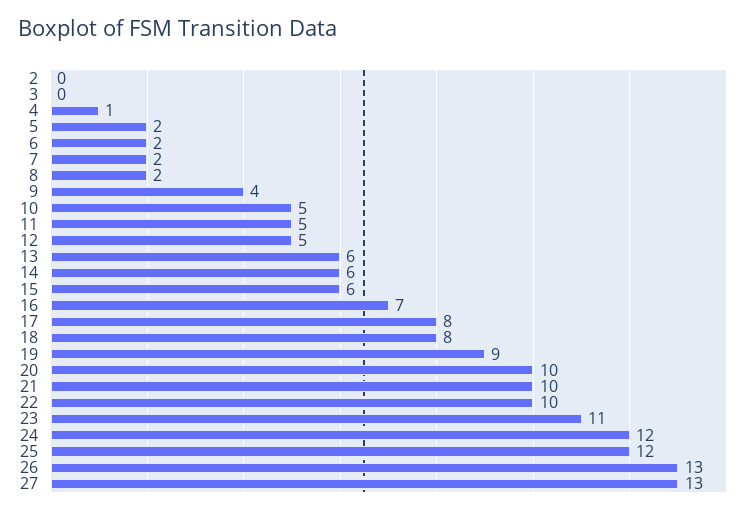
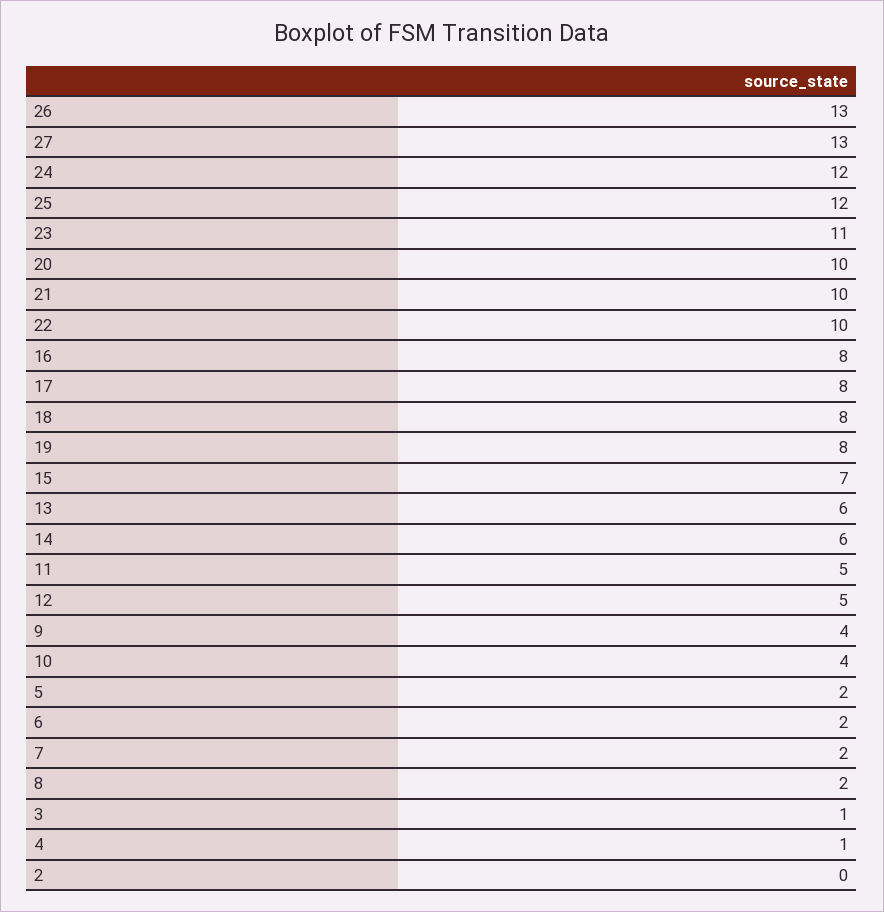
3: 0 -> 1
10: 5 -> 4
15: 6 -> 7
16: 7 -> 8
19: 9 -> 8

